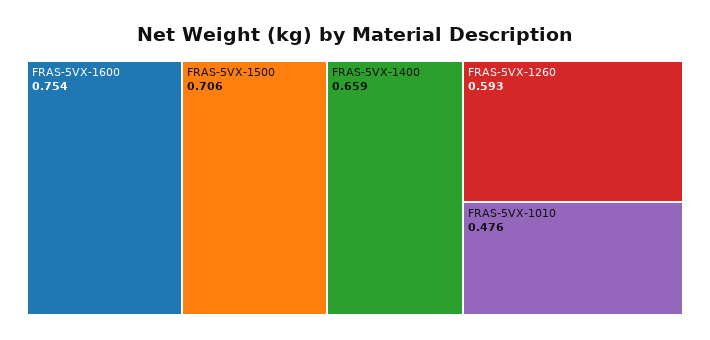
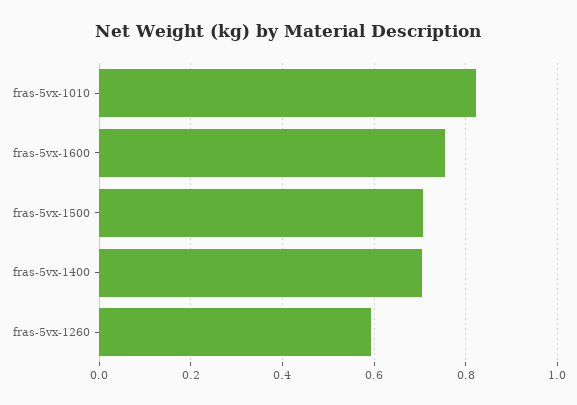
FRAS-5VX-1400: 0.659 -> 0.7
FRAS-5VX-1010: 0.476 -> 0.82

